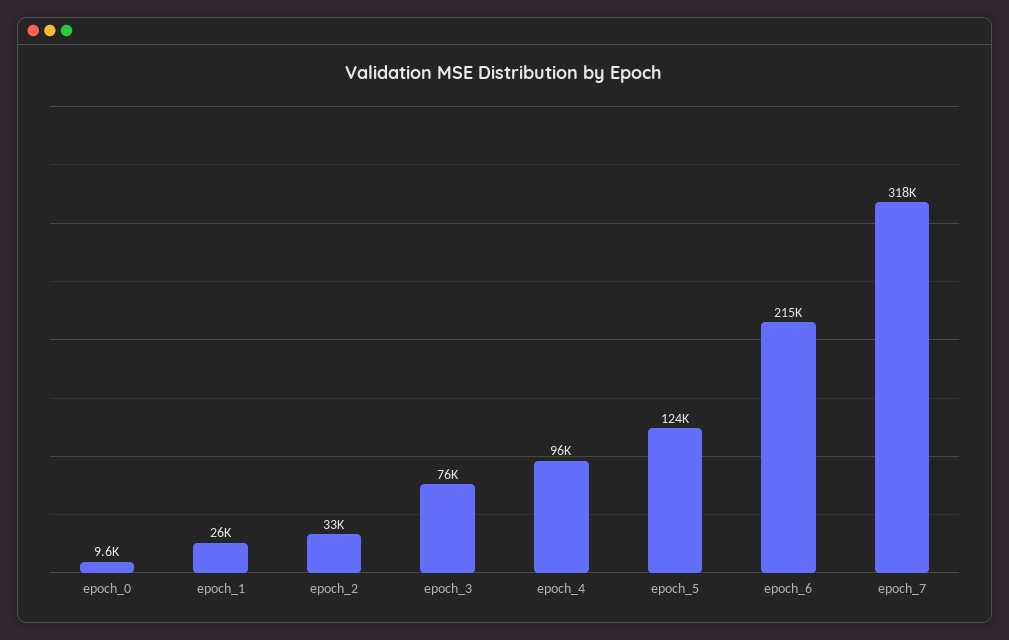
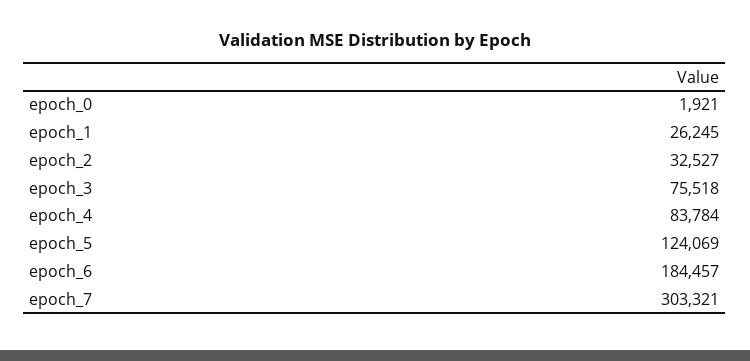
epoch_0: 9600 -> 1921
epoch_4: 96000 -> 83784
epoch_6: 215000 -> 184457
epoch_7: 318000 -> 303321

